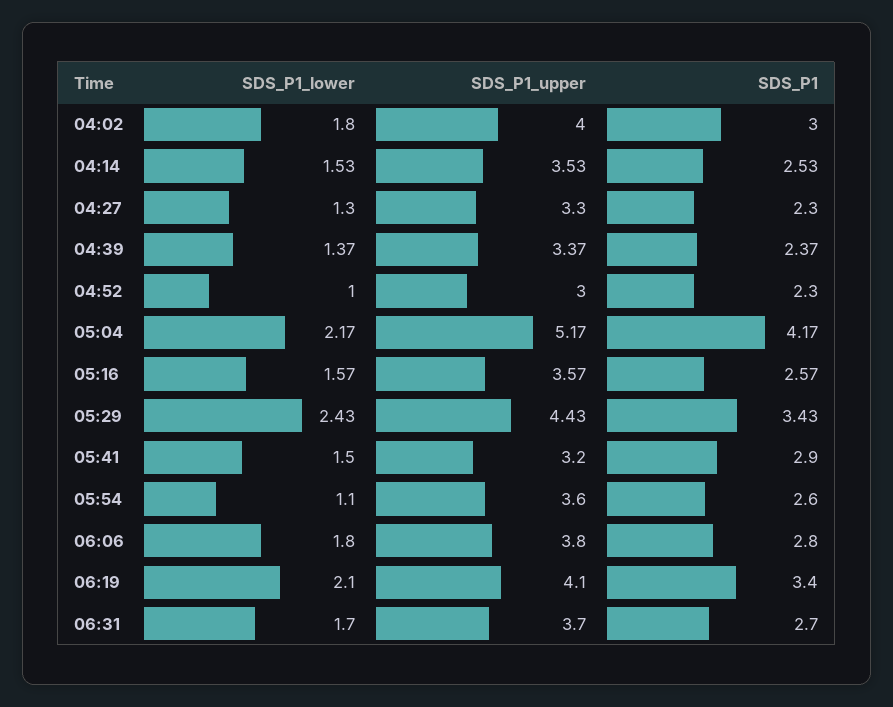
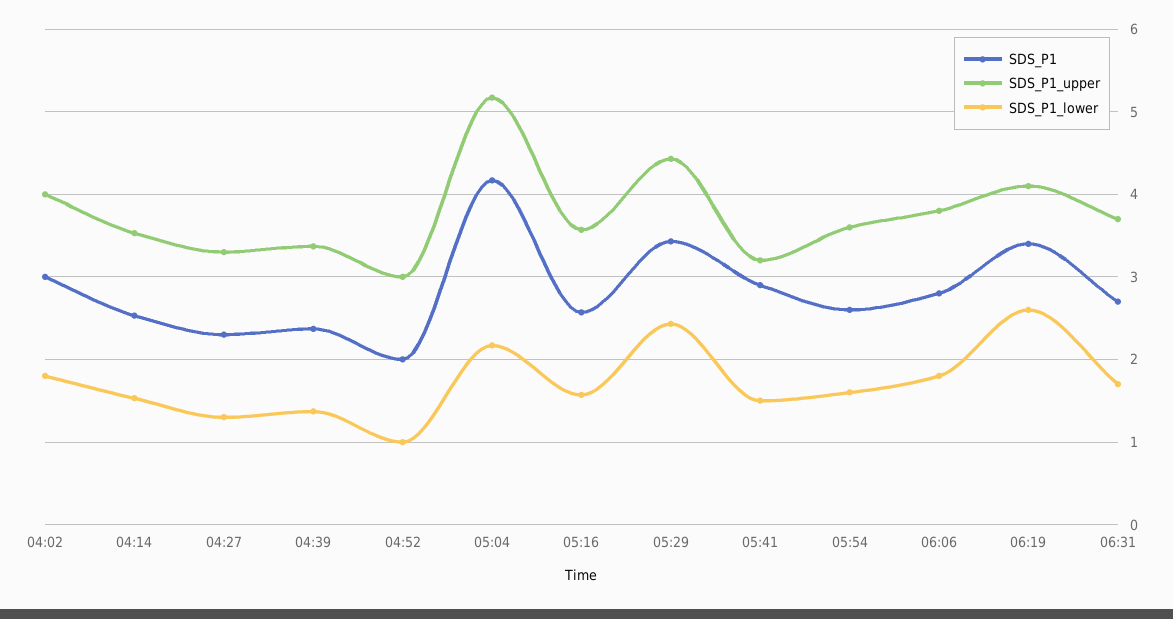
SDS_P1, 04:52: 2.3 -> 2
SDS_P1_lower, 05:54: 1.1 -> 1.6
SDS_P1_lower, 06:19: 2.1 -> 2.6

